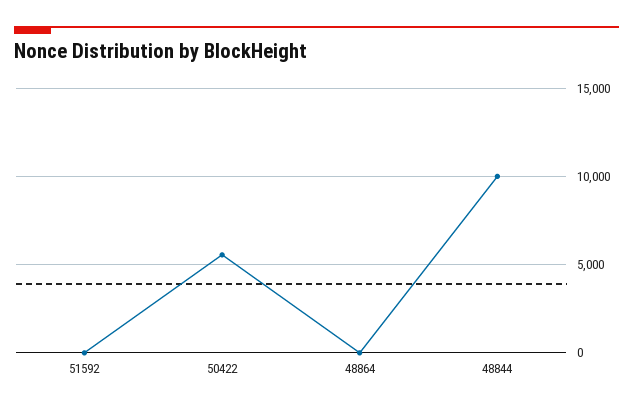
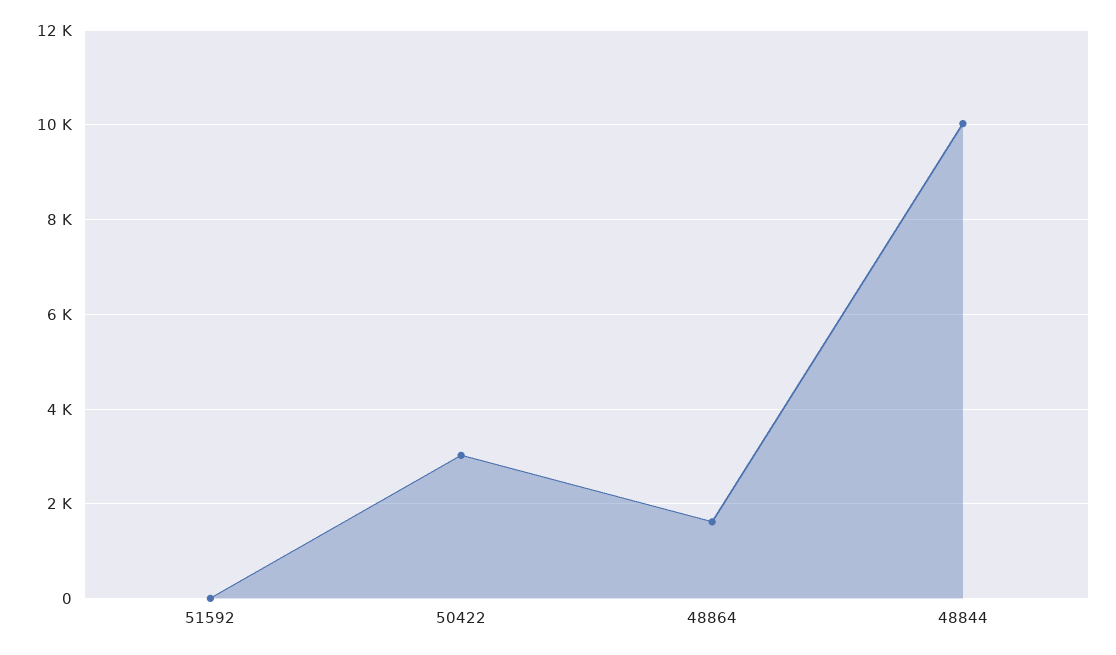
50422: 5500 -> 3000
48864: 0 -> 1600

